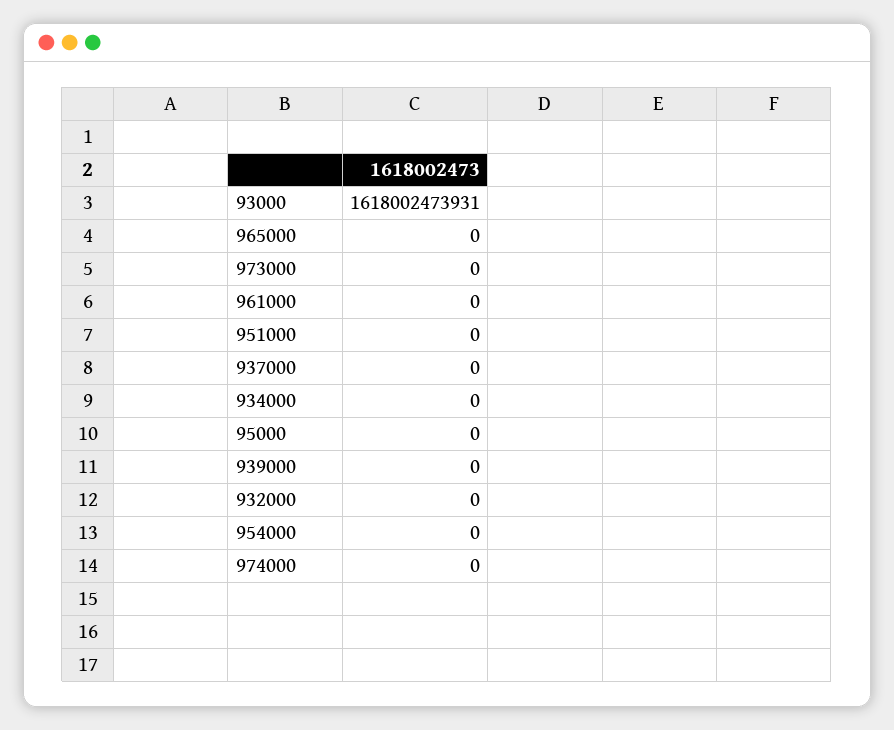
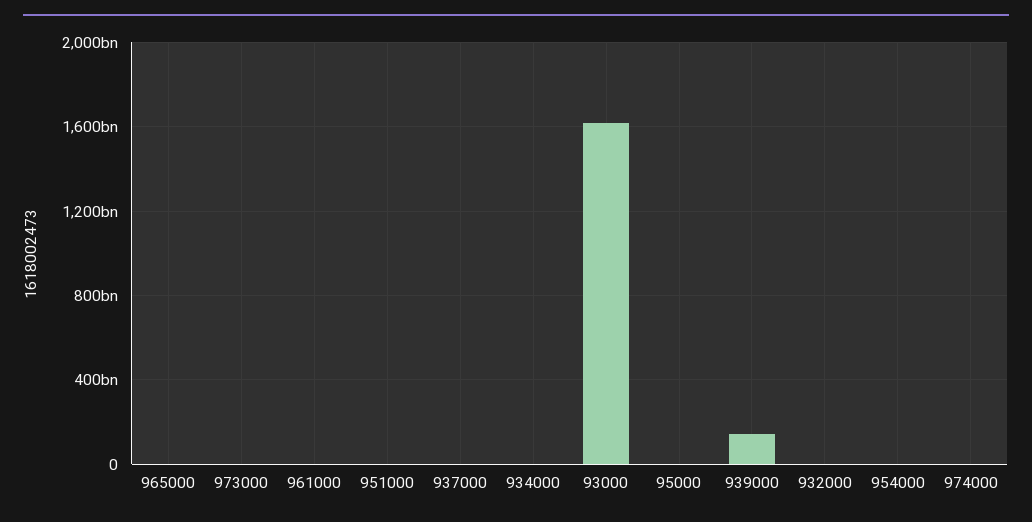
939000: 0 -> 150000000000

